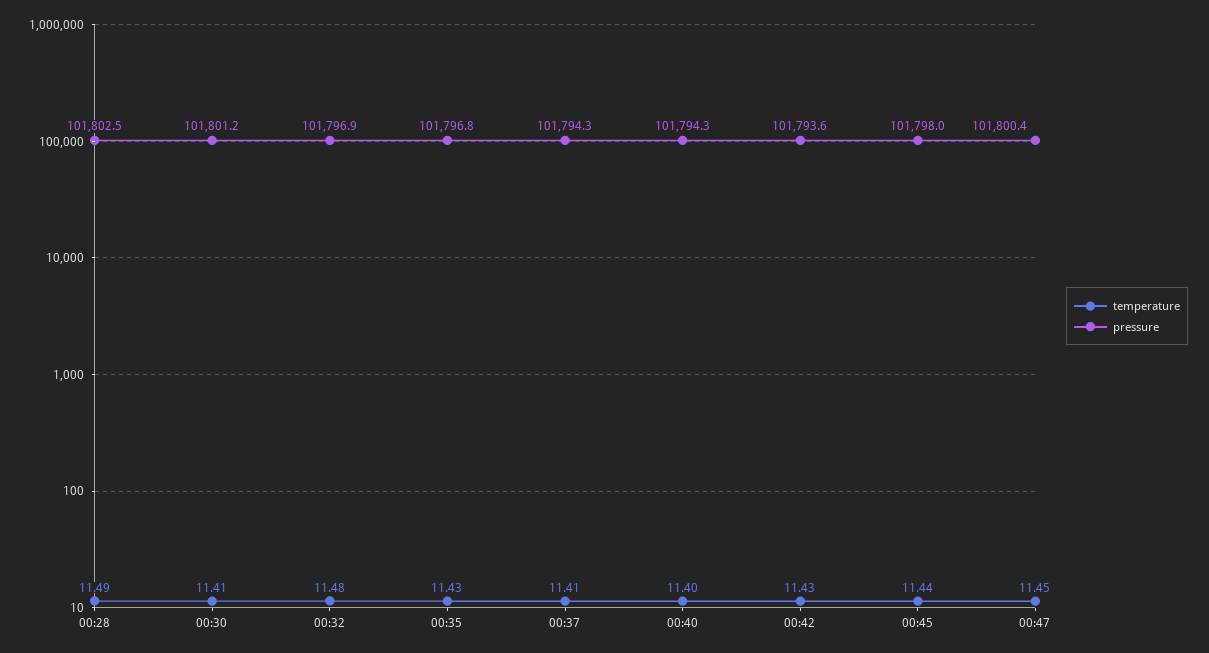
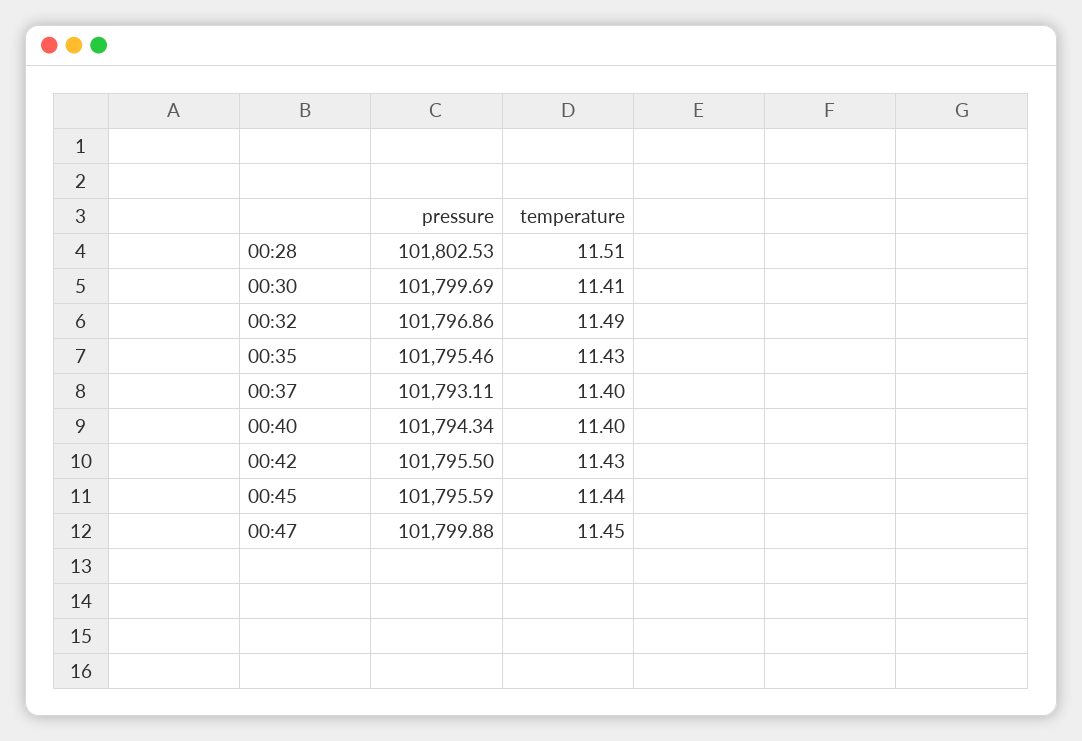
temperature, 00:28: 11.49 -> 11.51
pressure, 00:30: 101801.2 -> 101799.69
temperature, 00:32: 11.48 -> 11.49
pressure, 00:35: 101796.8 -> 101795.46
temperature, 00:37: 11.41 -> 11.4
pressure, 00:37: 101794.3 -> 101793.11
pressure, 00:42: 101793.6 -> 101795.5
pressure, 00:45: 101798 -> 101795.59
pressure, 00:47: 101800.4 -> 101799.88

